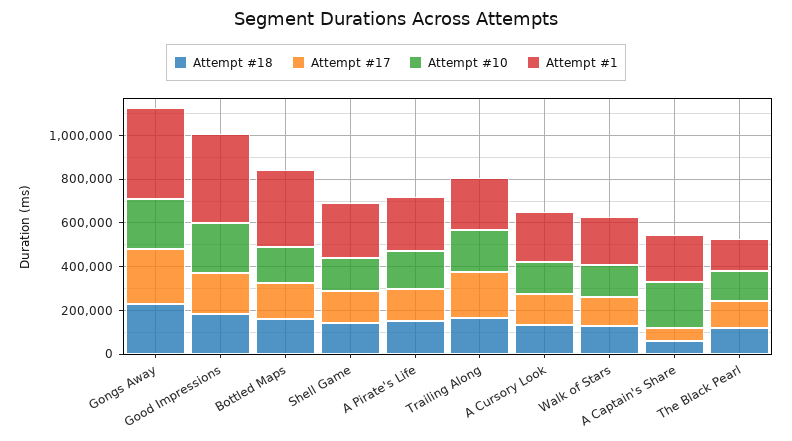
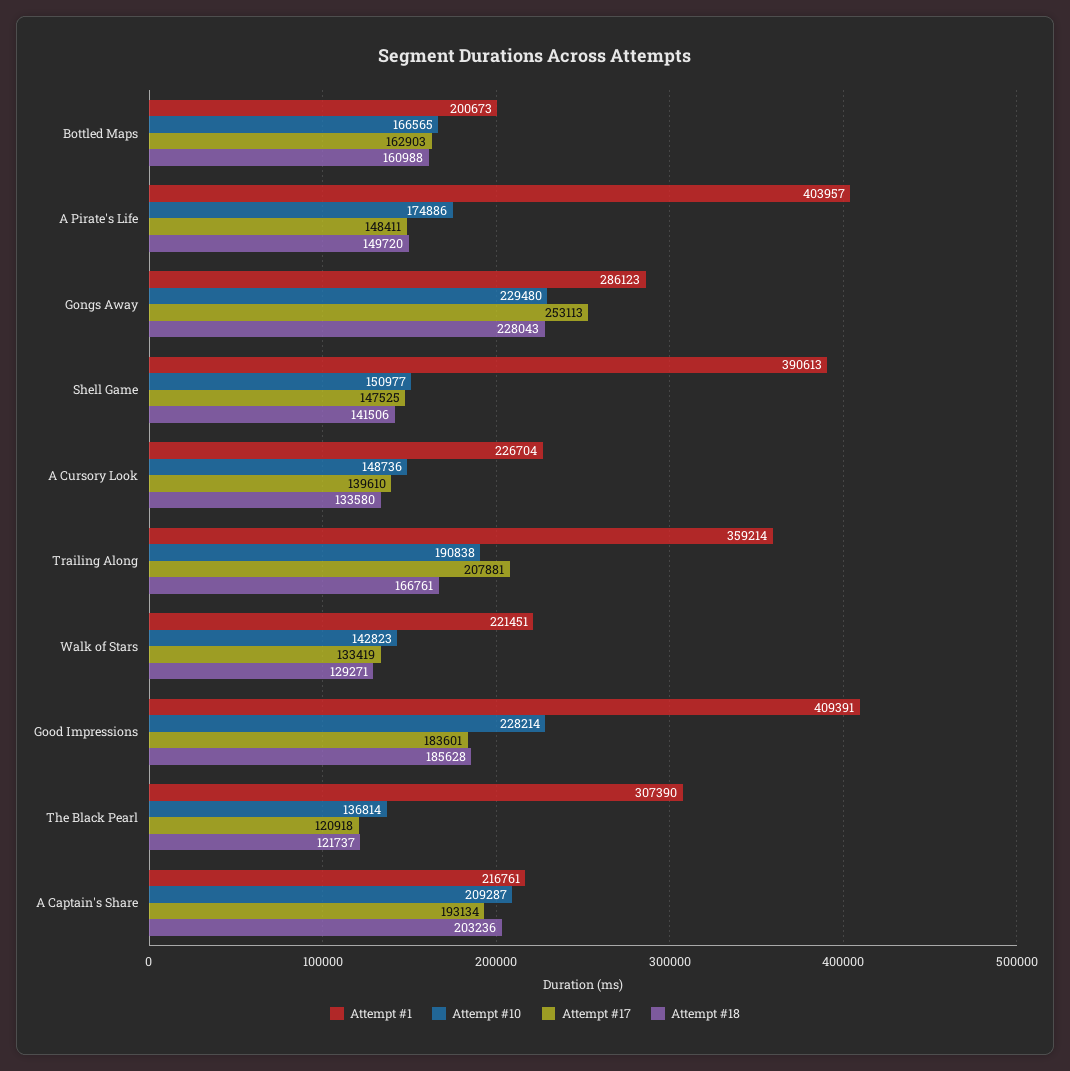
Attempt #1, Gongs Away: 400000 -> 286123
Attempt #1, Bottled Maps: 350000 -> 200673
Attempt #1, Shell Game: 250000 -> 390613
Attempt #1, A Pirate's Life: 250000 -> 403957
Attempt #1, Trailing Along: 250000 -> 359214
Attempt #18, A Captain's Share: 50000 -> 203236
Attempt #17, A Captain's Share: 50000 -> 193134
Attempt #1, The Black Pearl: 150000 -> 307390

